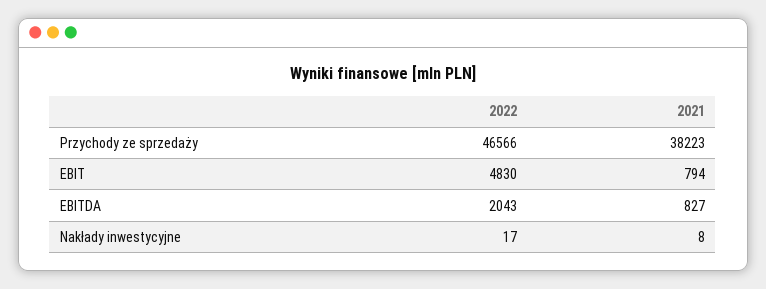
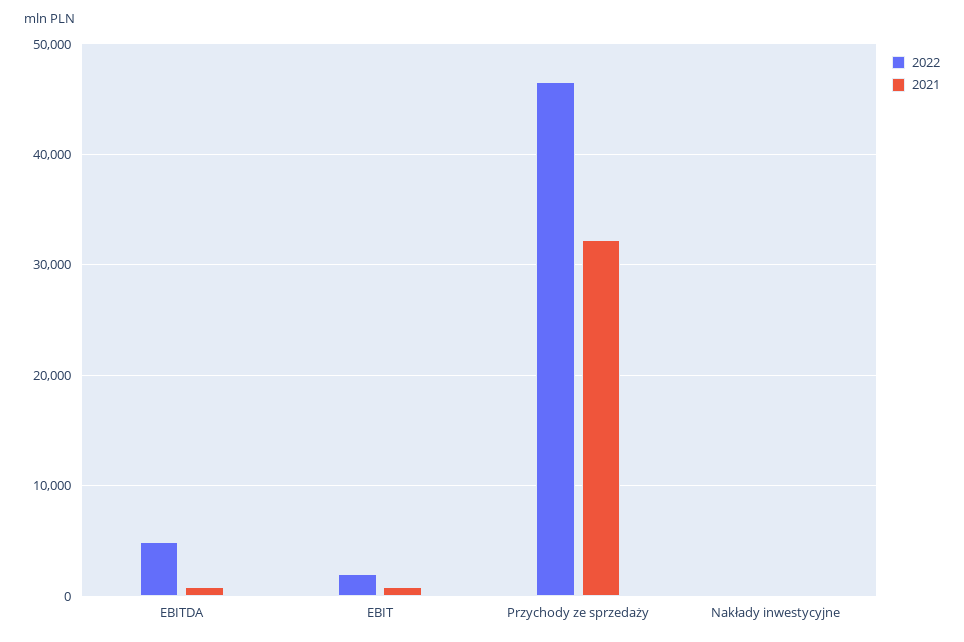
2021, Przychody ze sprzedaży: 38223 -> 32000
2022, EBIT: 4830 -> 2000
2022, EBITDA: 2043 -> 5000

